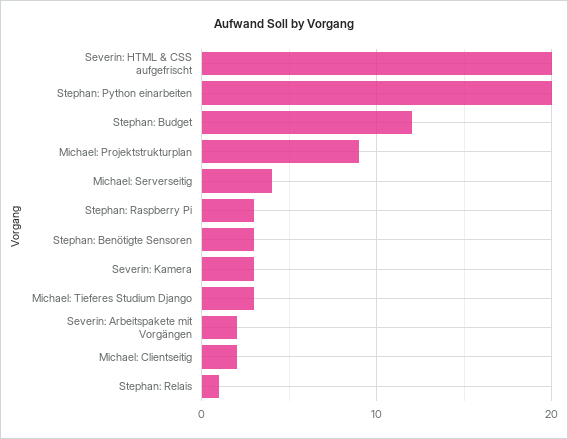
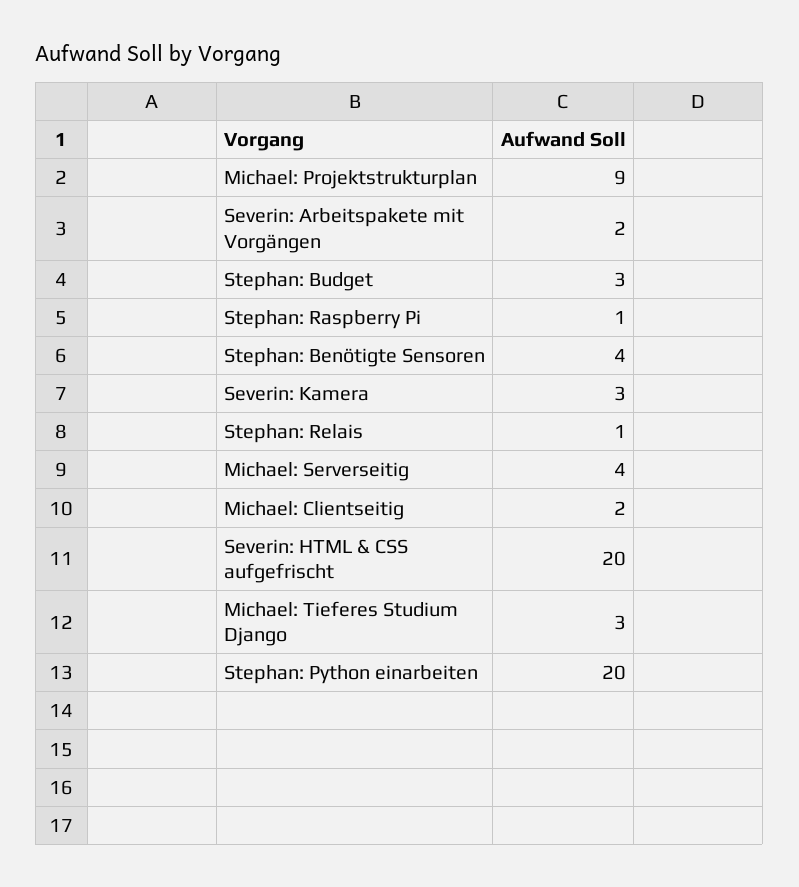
Stephan: Budget: 12 -> 3
Stephan: Raspberry Pi: 3 -> 1
Stephan: Benötigte Sensoren: 3 -> 4

